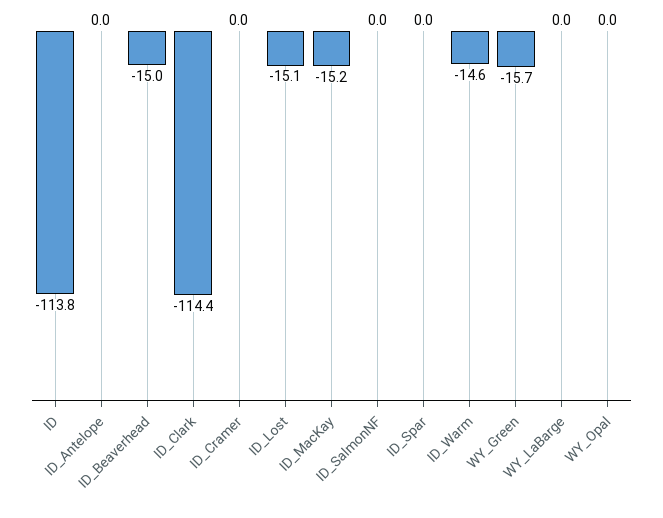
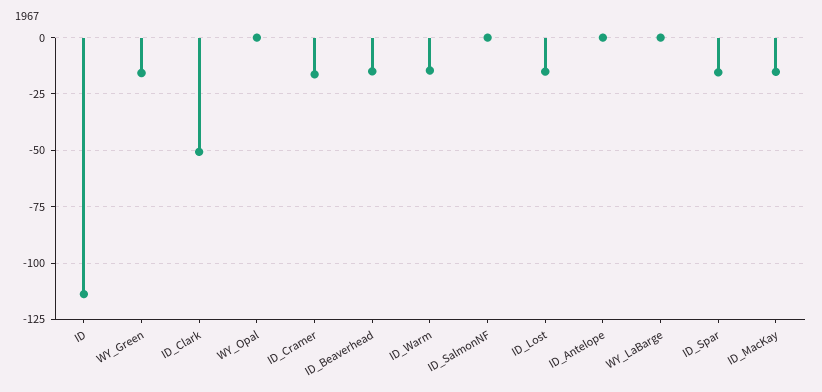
ID_Clark: -114.4 -> -50
ID_Cramer: 0 -> -15
ID_Spar: 0 -> -15

